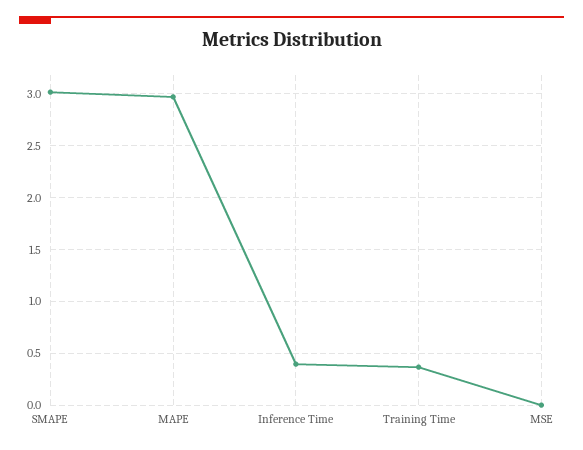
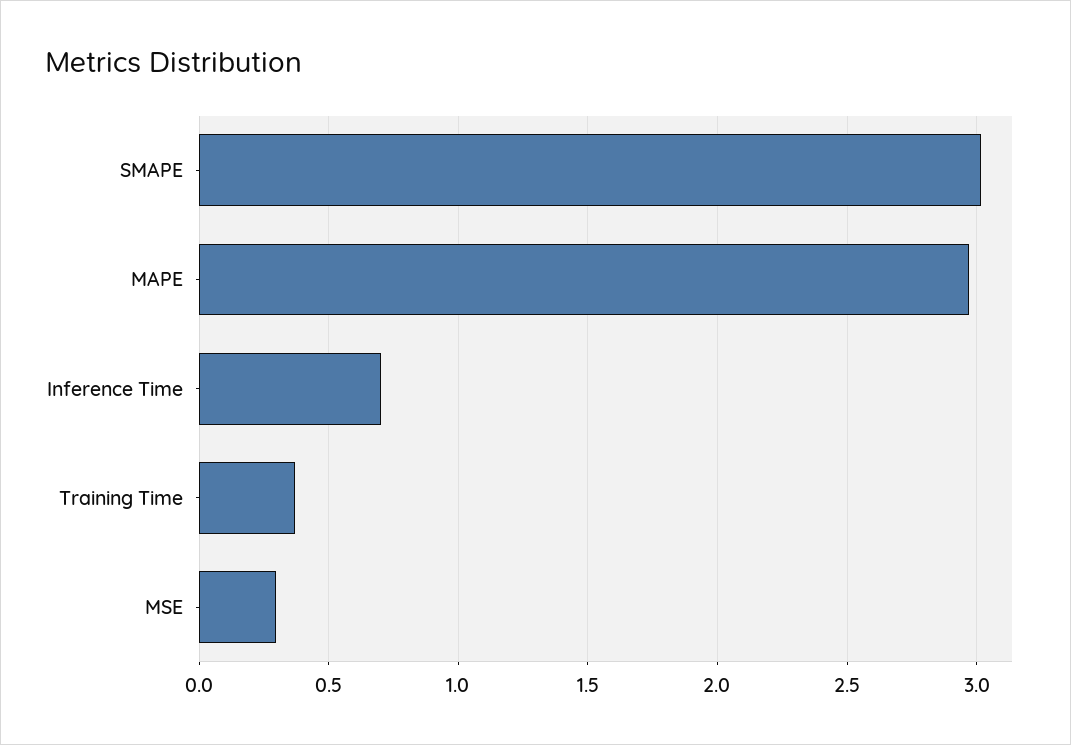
Inference Time: 0.4 -> 0.7
MSE: 0 -> 0.3

